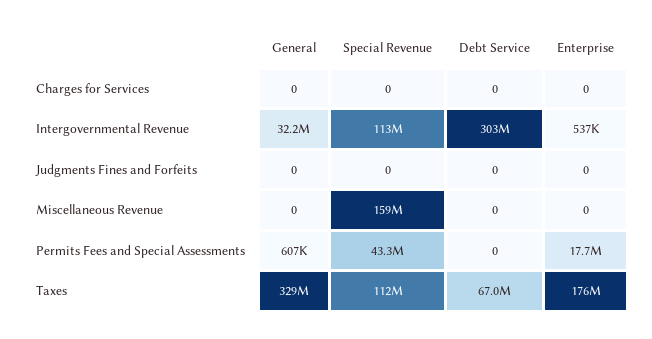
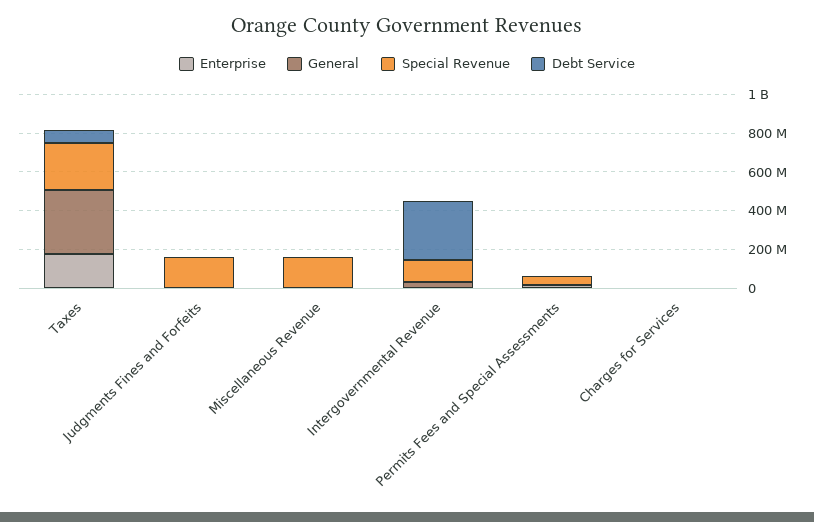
Special Revenue, Judgments Fines and Forfeits: 0 -> 150000000
Special Revenue, Taxes: 112000000 -> 250000000

